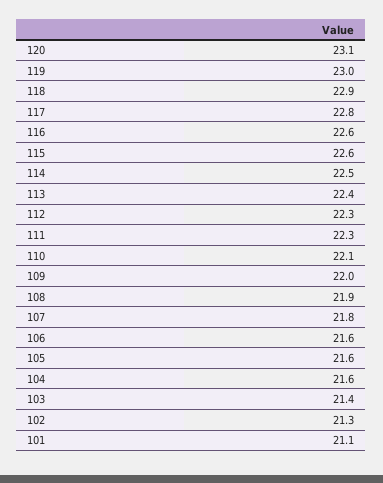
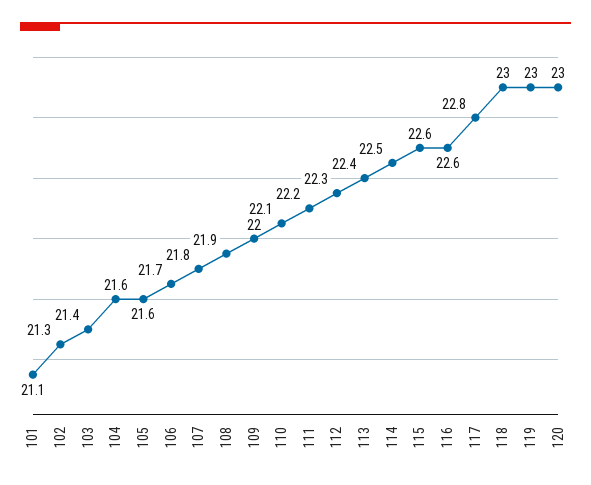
120: 23.1 -> 23
118: 22.9 -> 23
111: 22.3 -> 22.2
106: 21.6 -> 21.7

